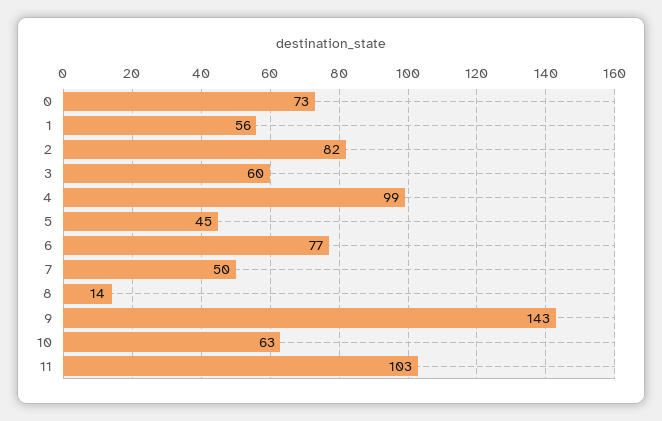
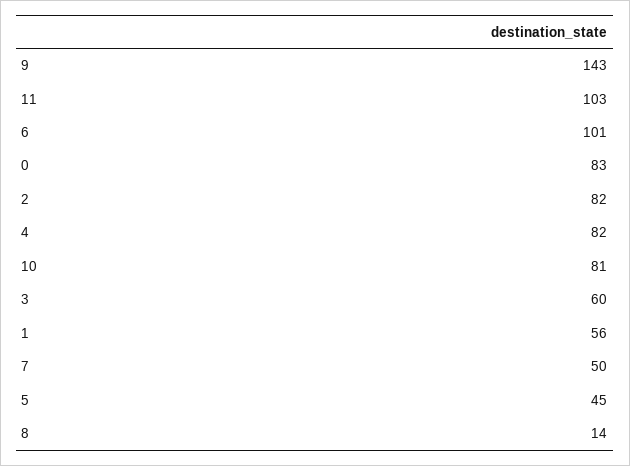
0: 73 -> 83
4: 99 -> 82
6: 77 -> 101
10: 63 -> 81

